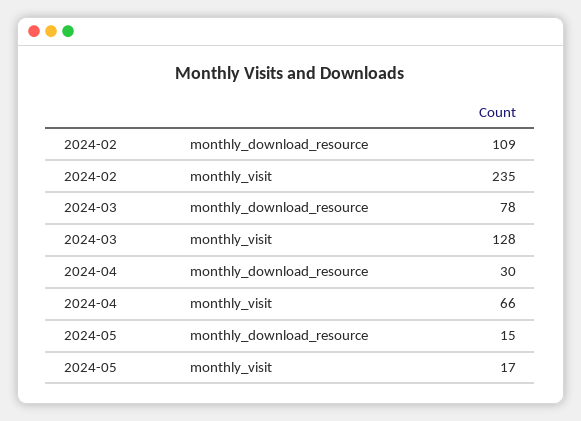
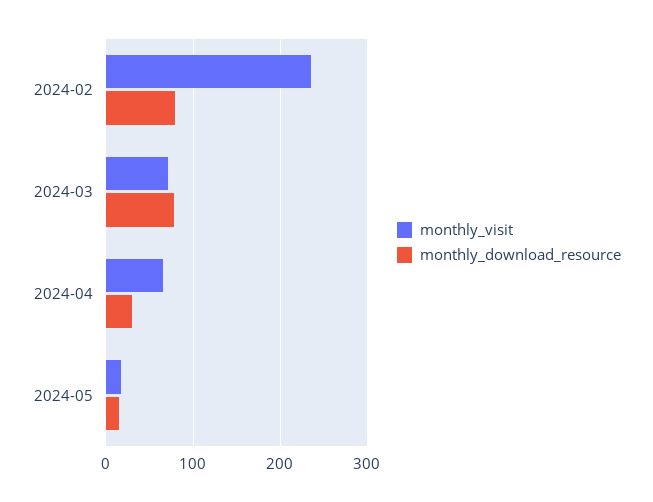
monthly_download_resource, 2024-02: 109 -> 80
monthly_visit, 2024-03: 128 -> 70

